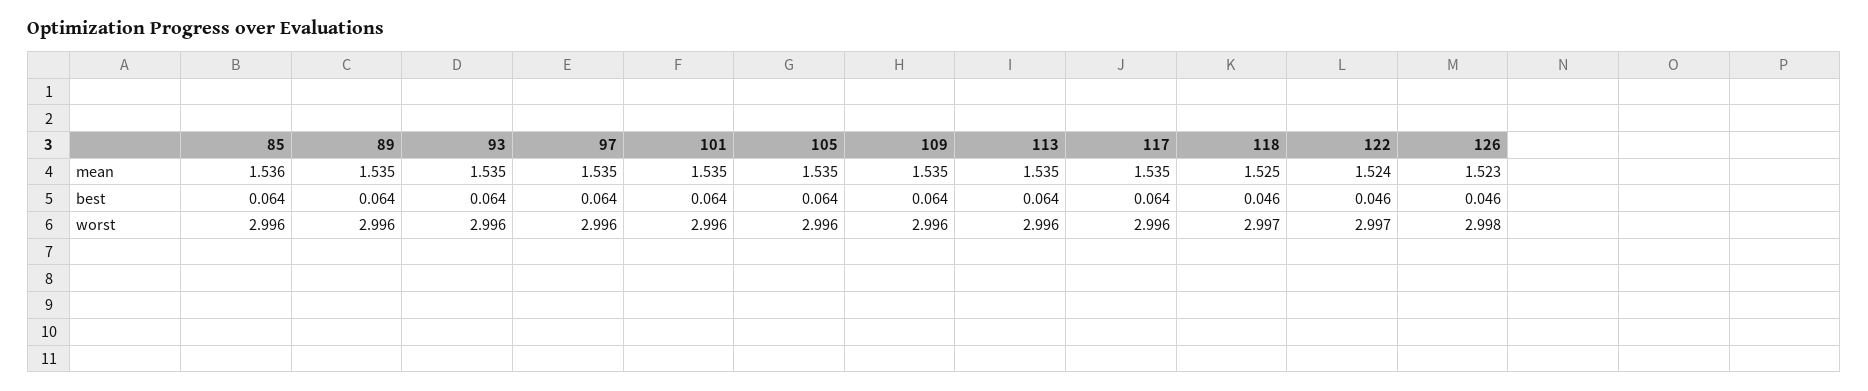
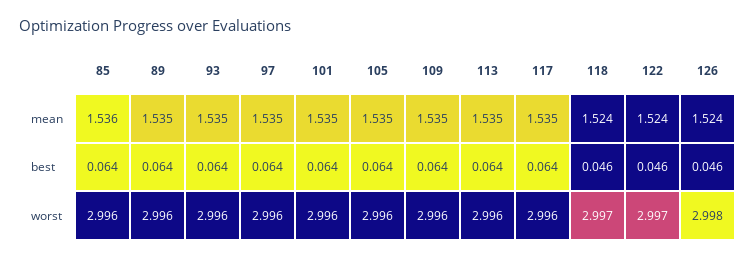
118, mean: 1.525 -> 1.524
126, mean: 1.523 -> 1.524

